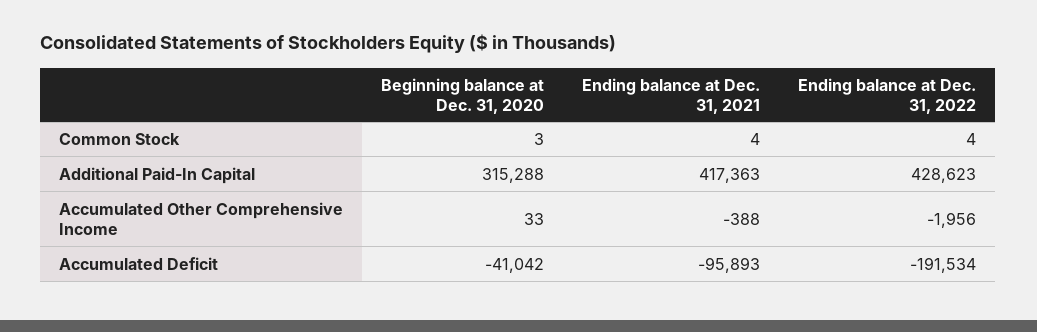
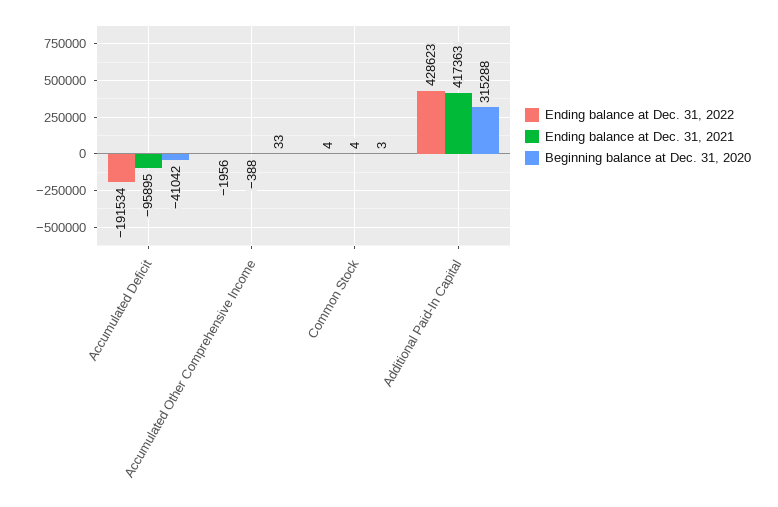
Ending balance at Dec. 31, 2021, Accumulated Deficit: -95893 -> -95895

